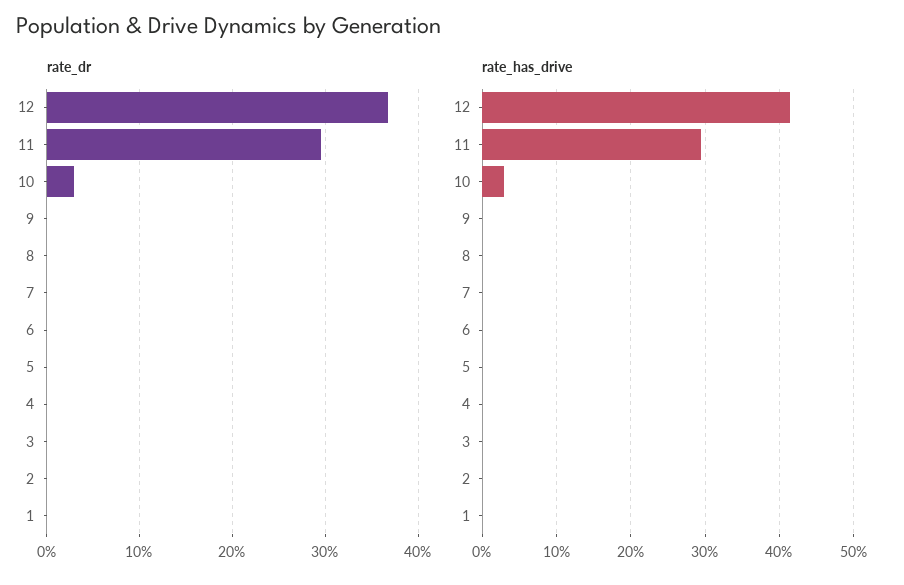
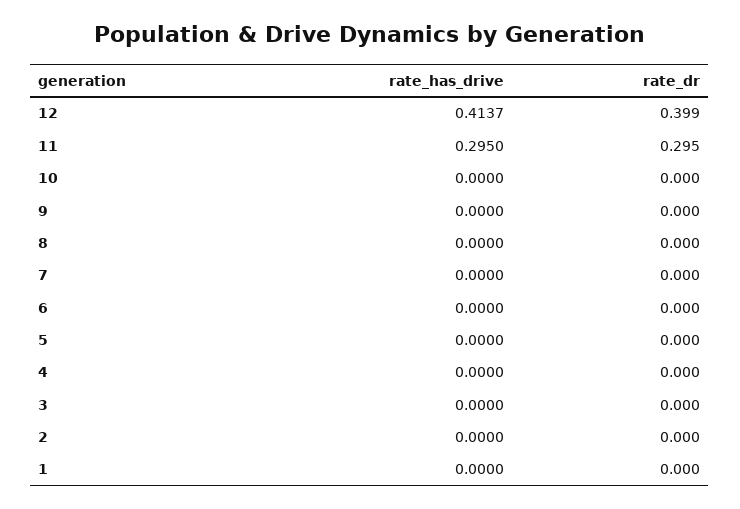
rate_dr, 12: 0.37 -> 0.399
rate_dr, 10: 0.03 -> 0
rate_has_drive, 10: 0.03 -> 0

